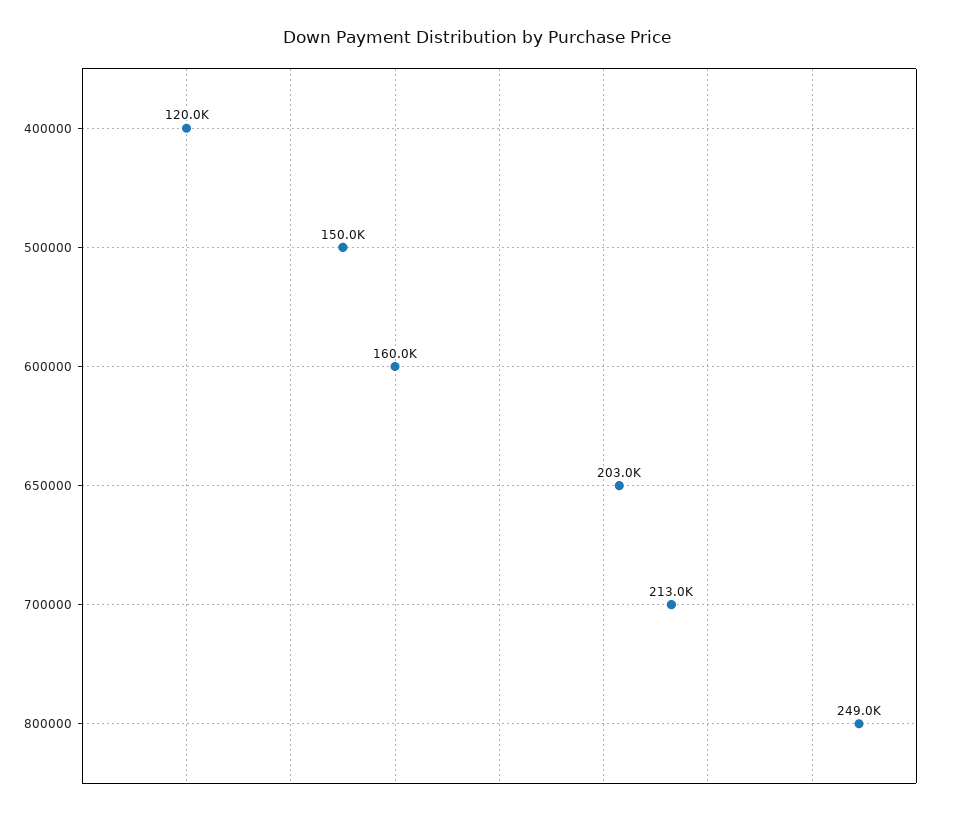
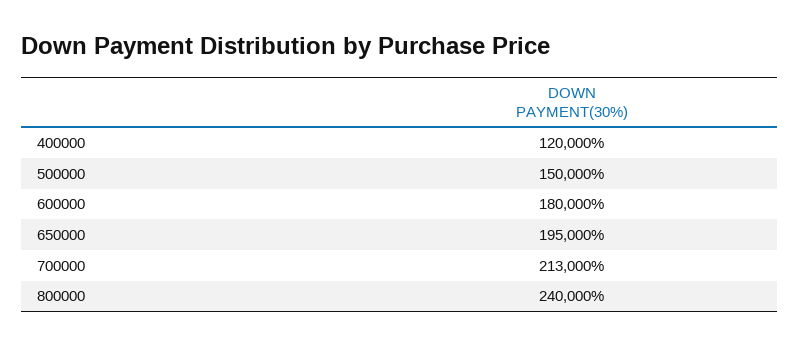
600000: 160000 -> 180000
650000: 203000 -> 195000
800000: 249000 -> 240000

